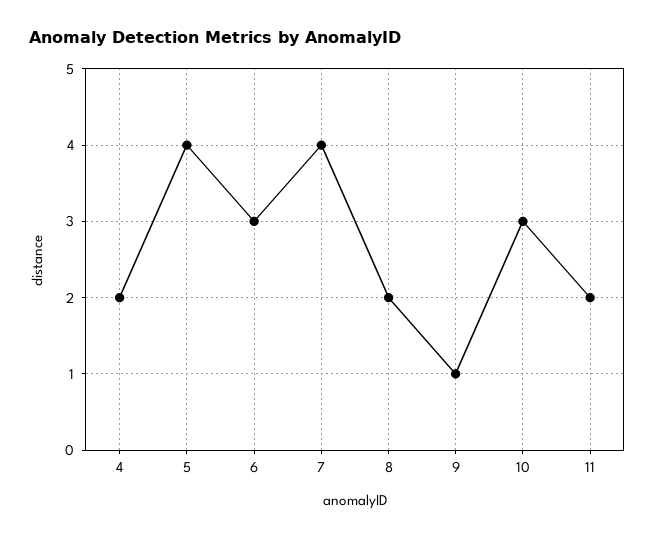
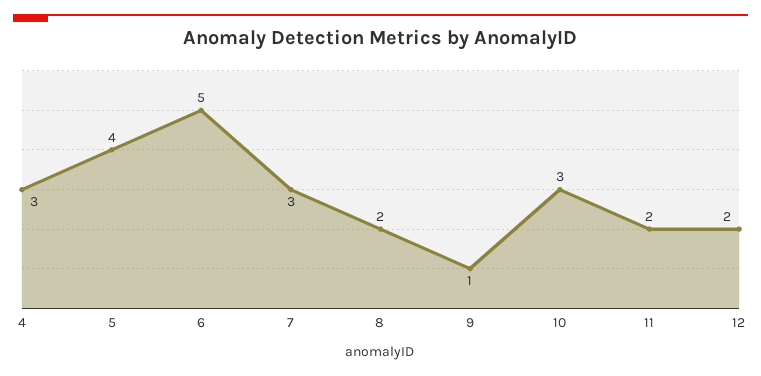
4: 2 -> 3
6: 3 -> 5
7: 4 -> 3
12: none -> 2

